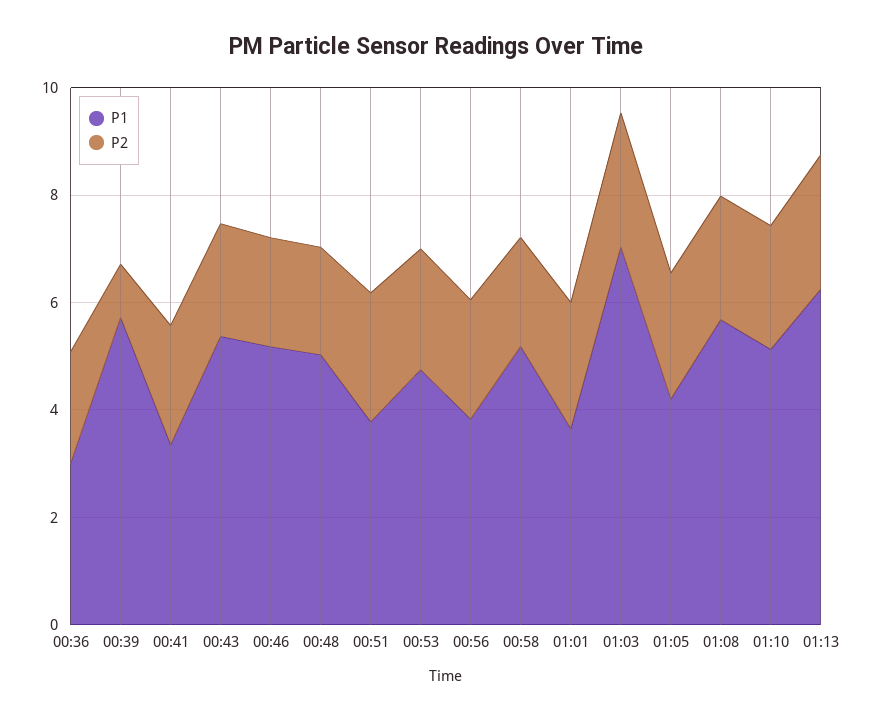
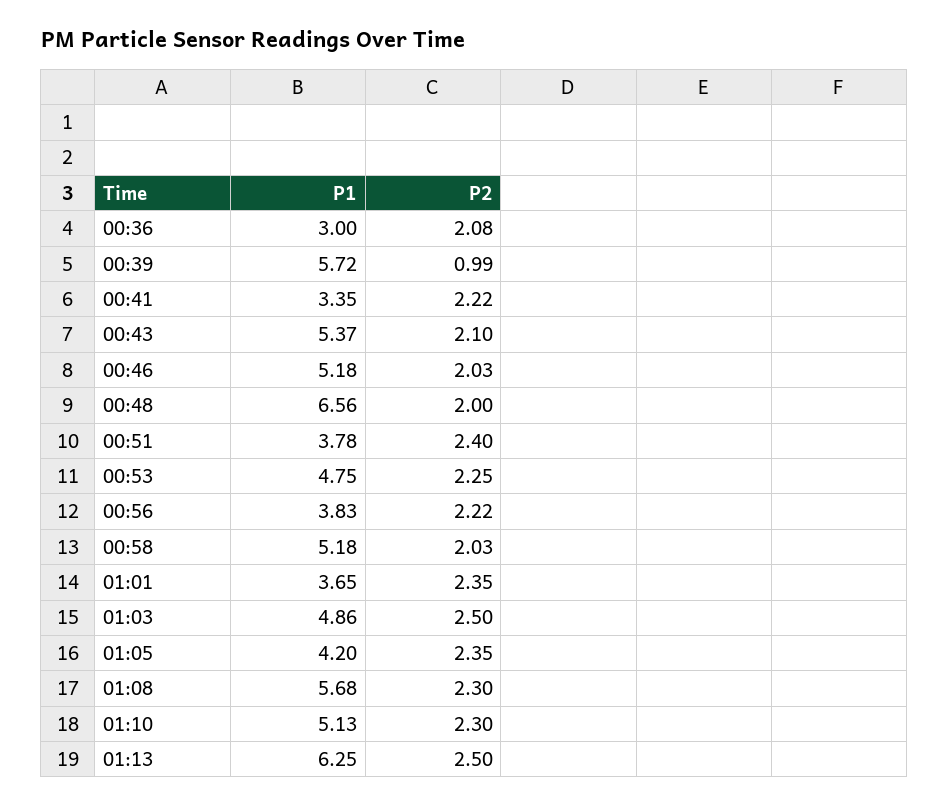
P1, 00:48: 5 -> 6.56
P1, 01:03: 7 -> 4.86

